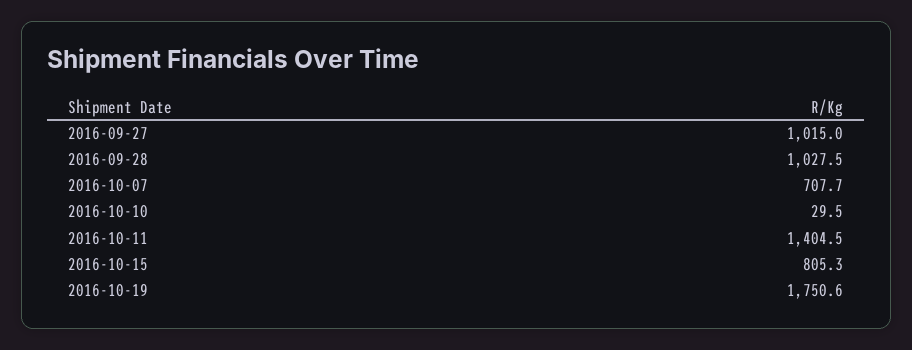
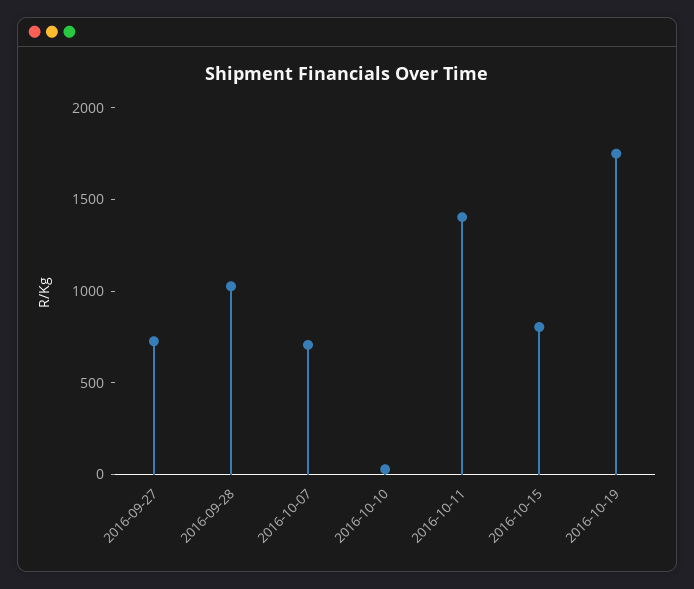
2016-09-27: 1015 -> 700

